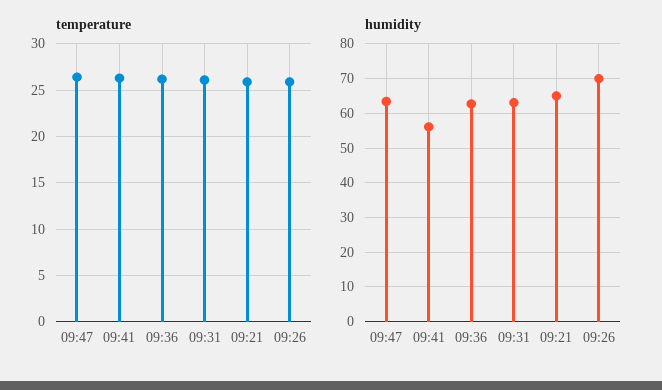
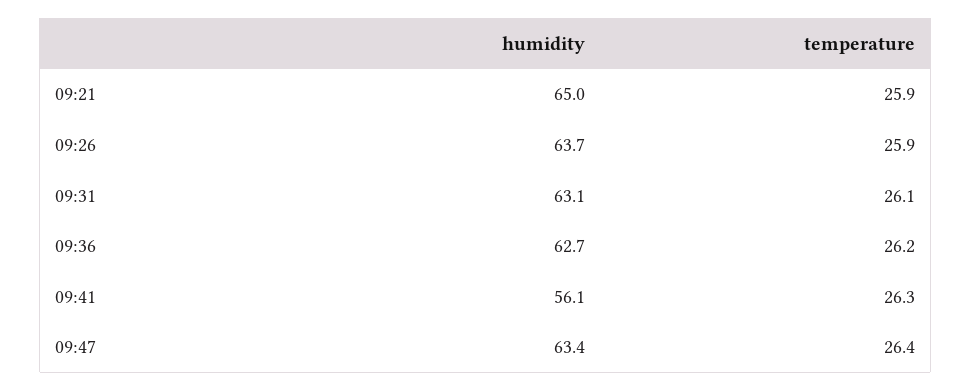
humidity, 09:26: 70 -> 63.7

